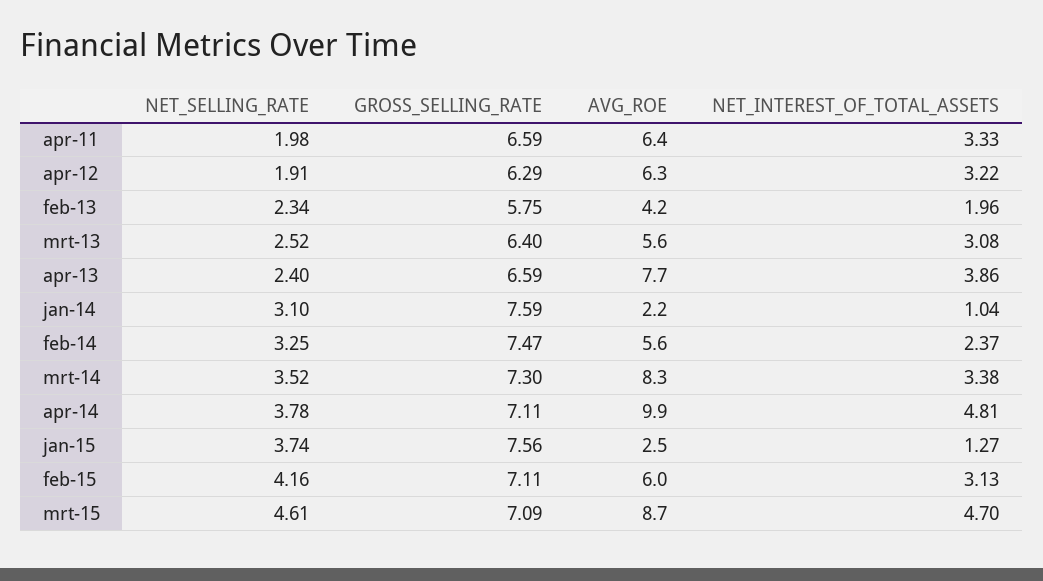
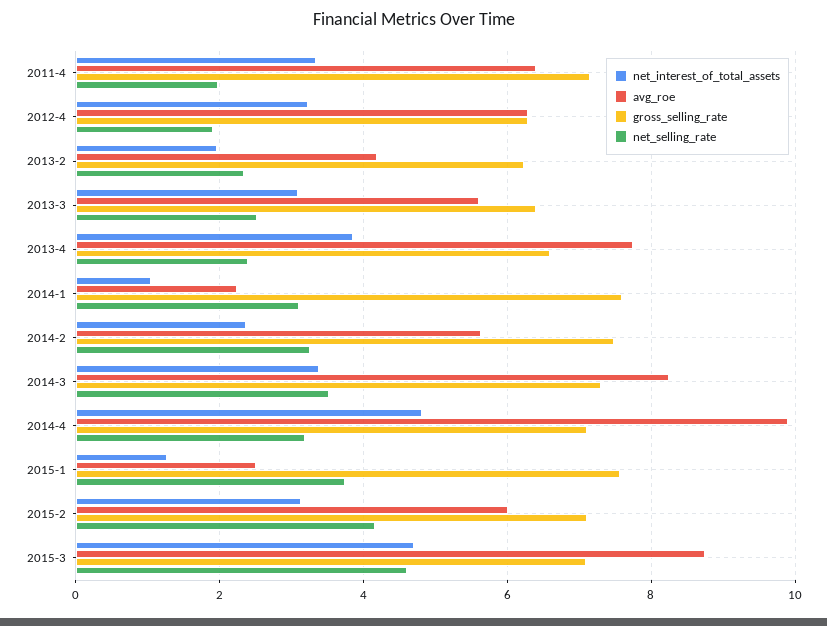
GROSS_SELLING_RATE, apr-11: 6.59 -> 7.2
GROSS_SELLING_RATE, feb-13: 5.75 -> 6.2
NET_SELLING_RATE, apr-14: 3.78 -> 3.2

